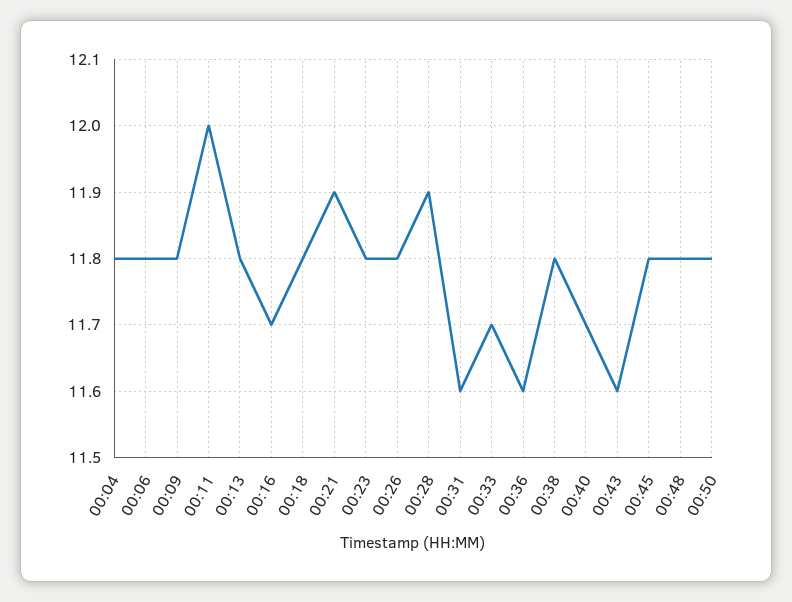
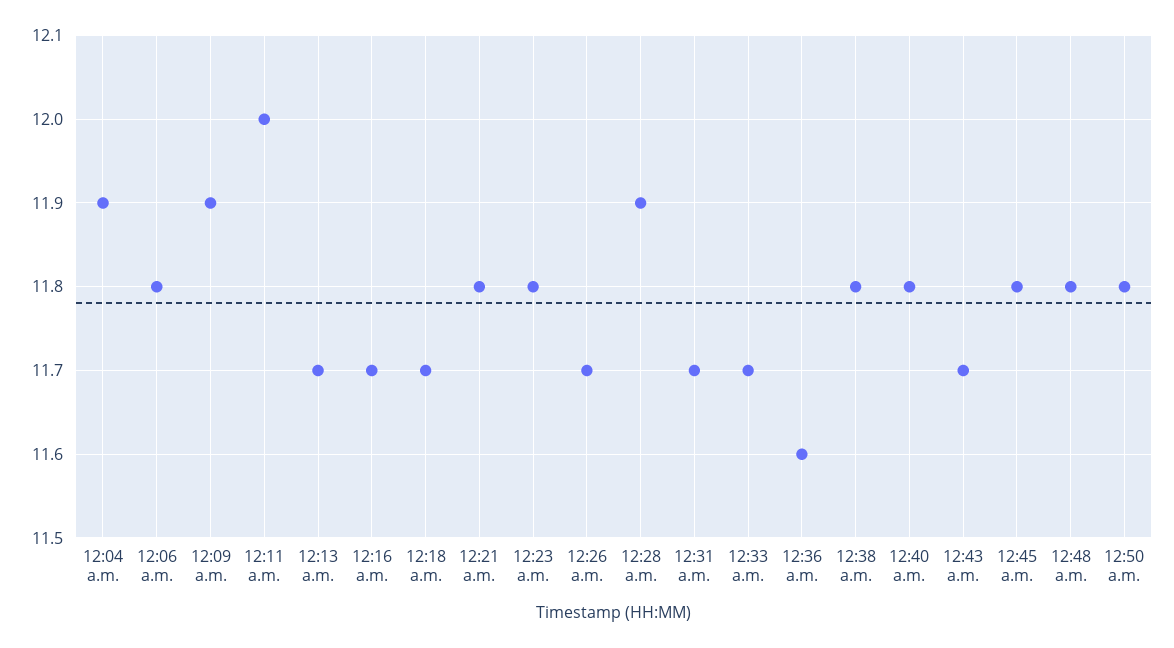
00:04: 11.8 -> 11.9
00:09: 11.8 -> 11.9
00:13: 11.8 -> 11.7
00:18: 11.8 -> 11.7
00:21: 11.9 -> 11.8
00:26: 11.8 -> 11.7
00:31: 11.6 -> 11.7
00:40: 11.7 -> 11.8
00:43: 11.6 -> 11.7

